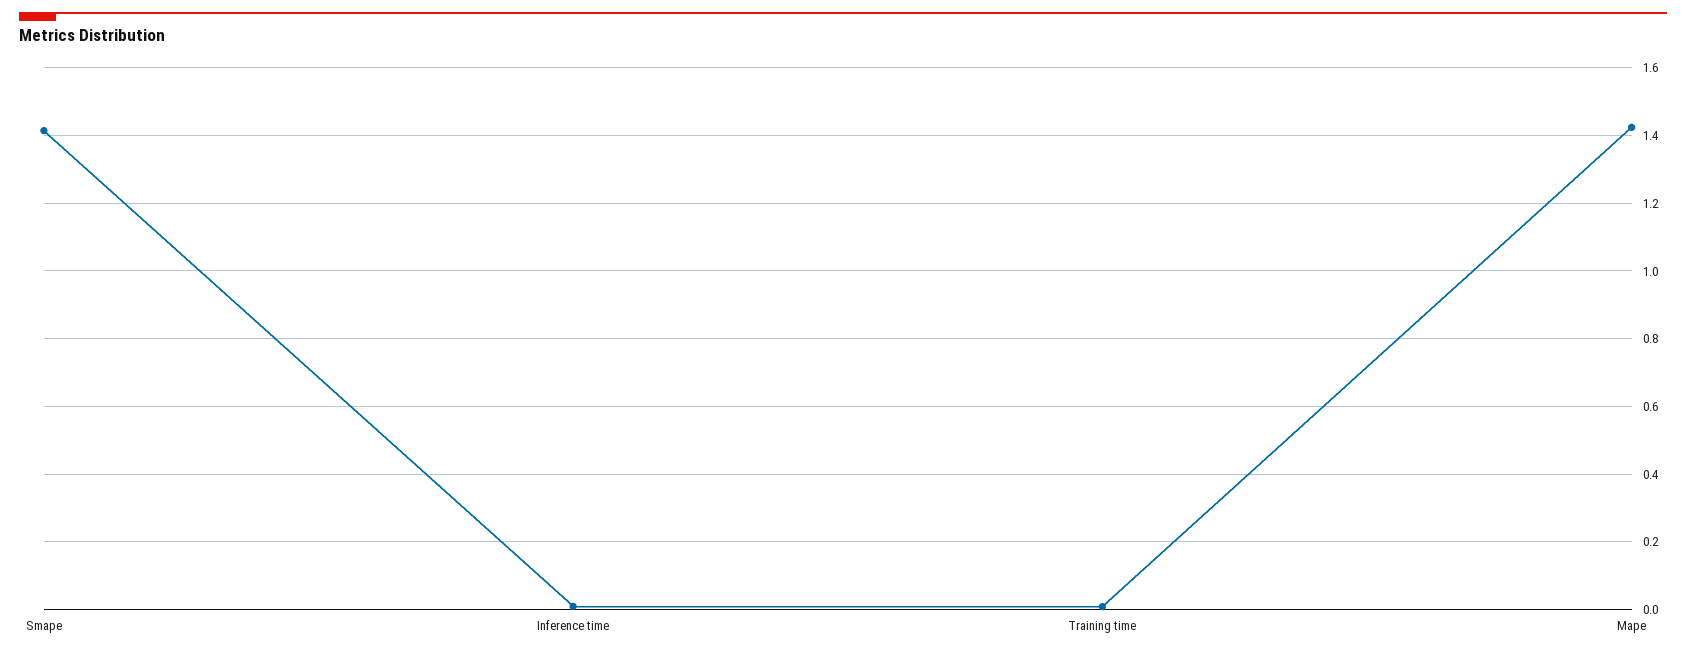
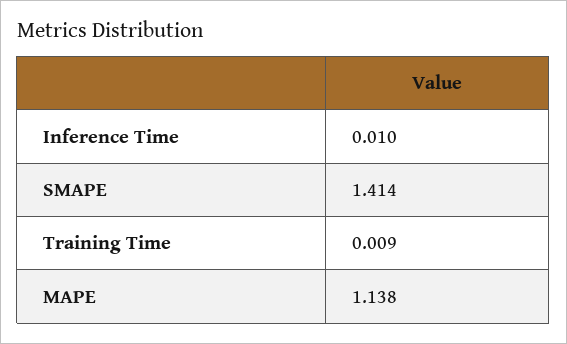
Mape: 1.42 -> 1.138

